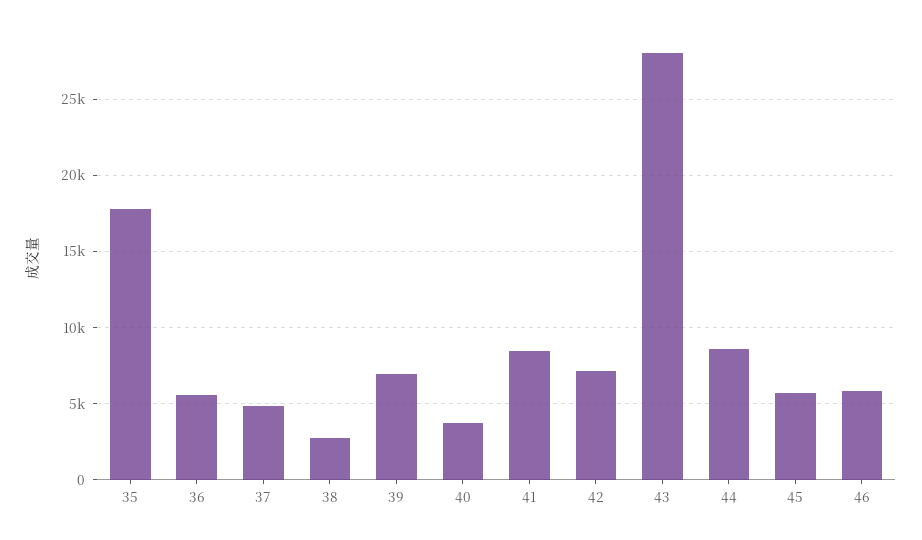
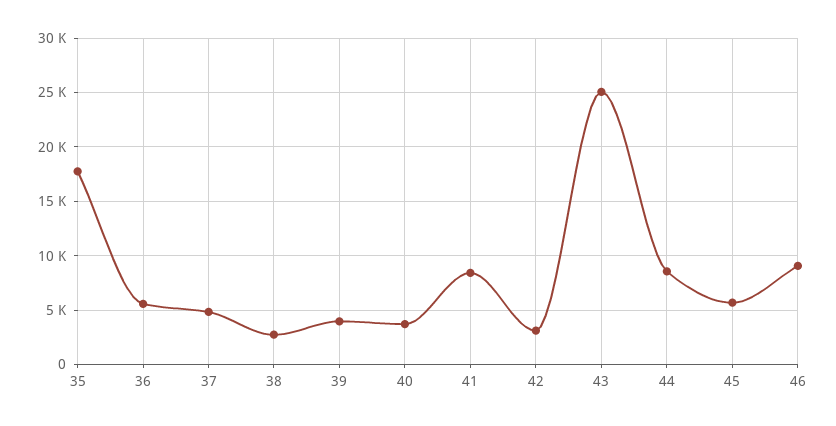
39: 7000 -> 4000
42: 7000 -> 3000
43: 28000 -> 25000
46: 6000 -> 9000

